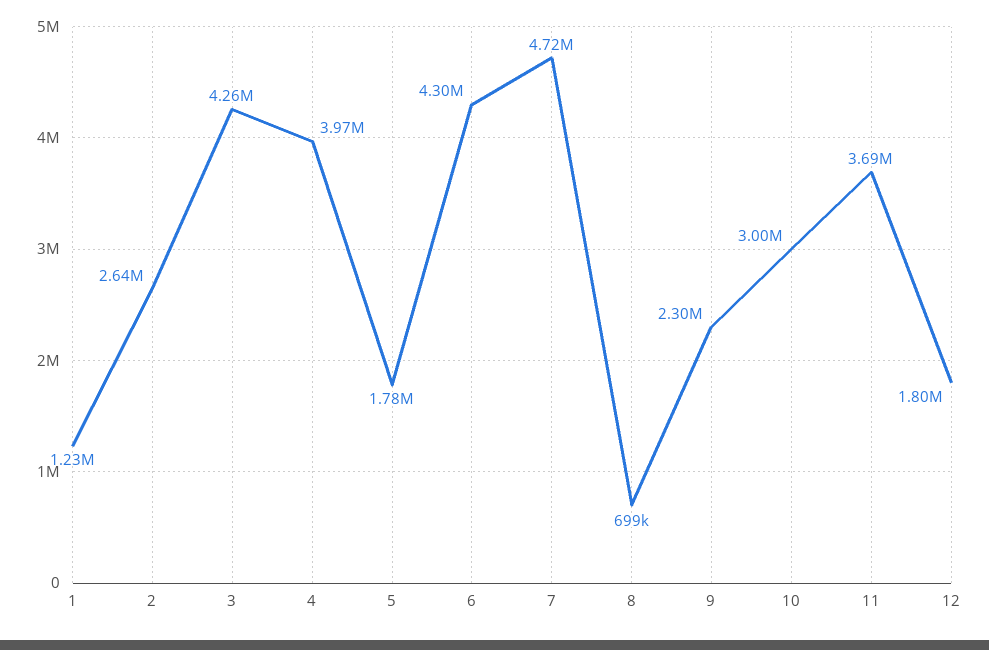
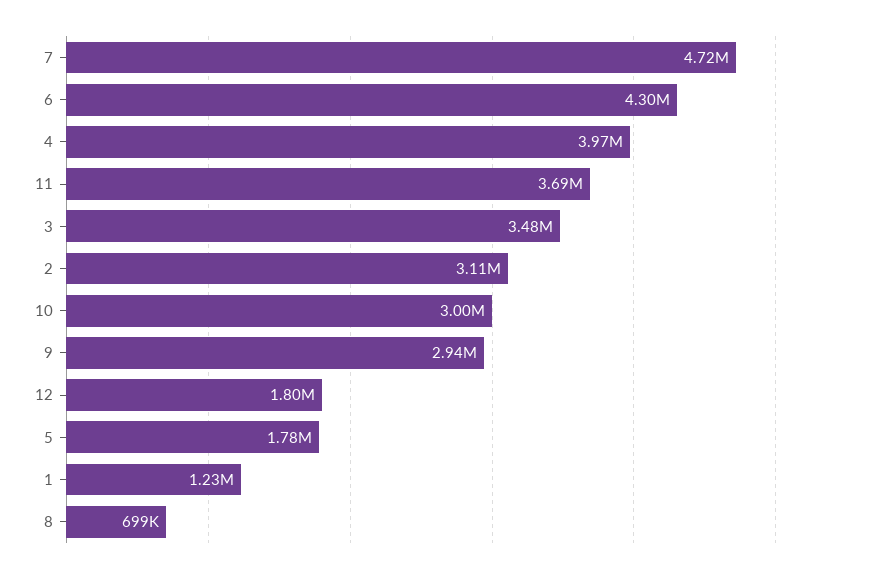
2: 2640000 -> 3110000
3: 4260000 -> 3480000
9: 2300000 -> 2940000

